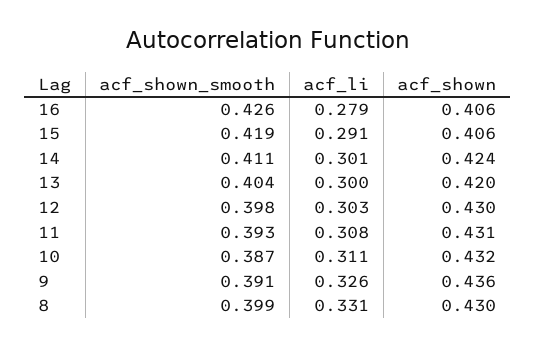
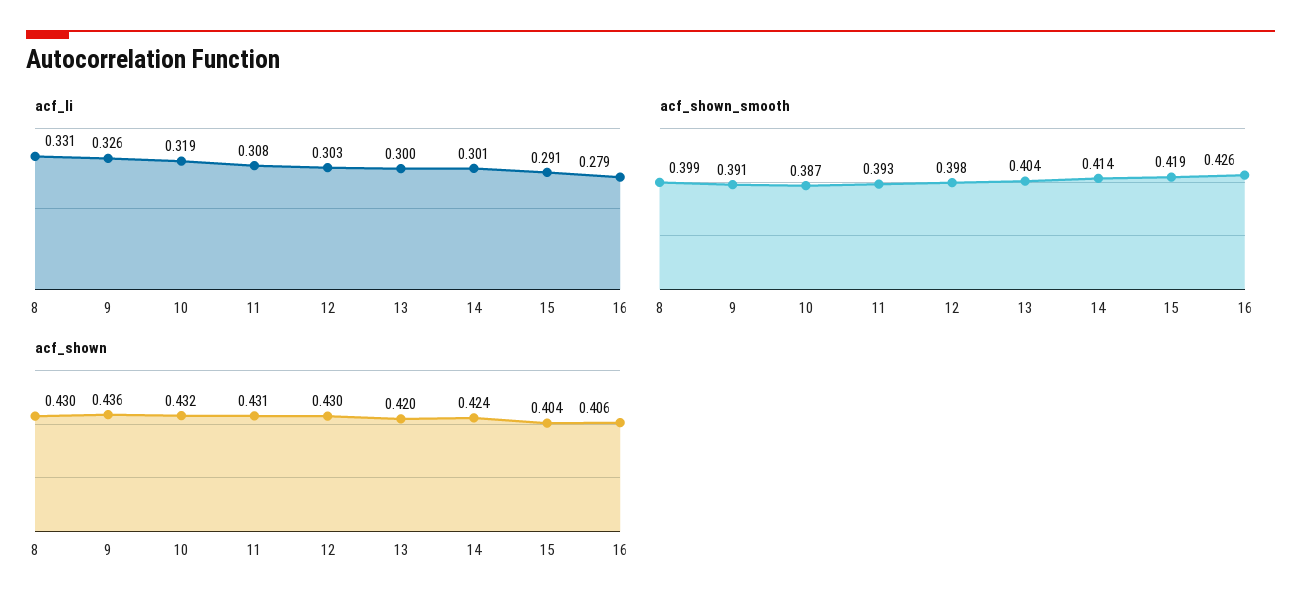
acf_shown, 15: 0.406 -> 0.404
acf_shown_smooth, 14: 0.411 -> 0.414
acf_li, 10: 0.311 -> 0.319

